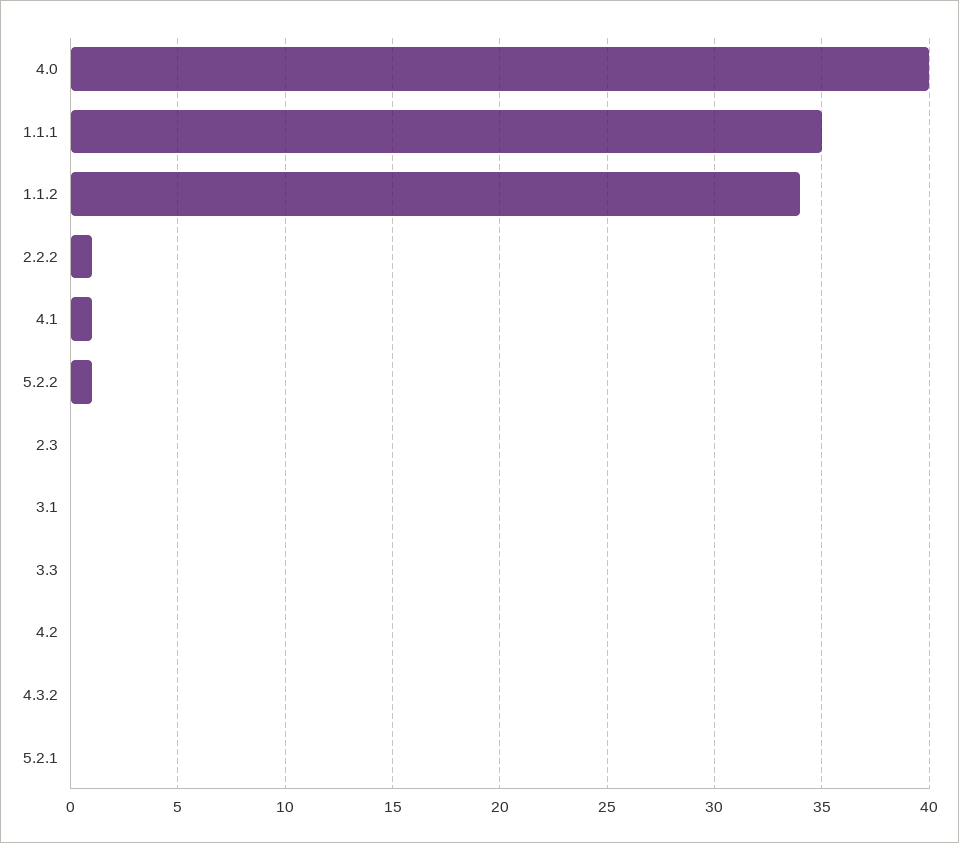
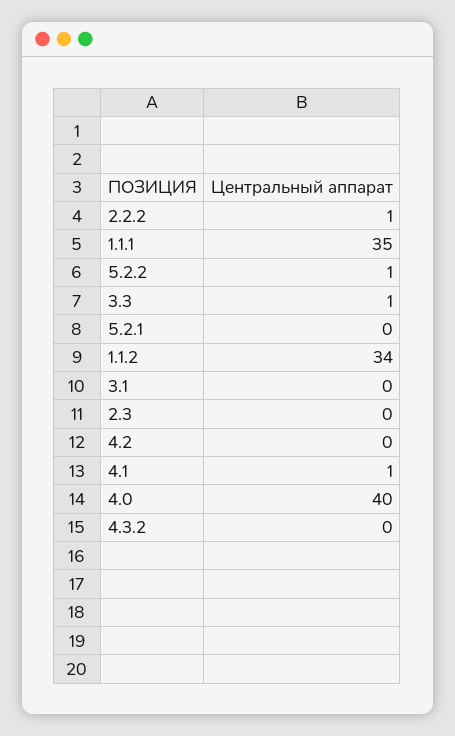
3.3: 0 -> 1

